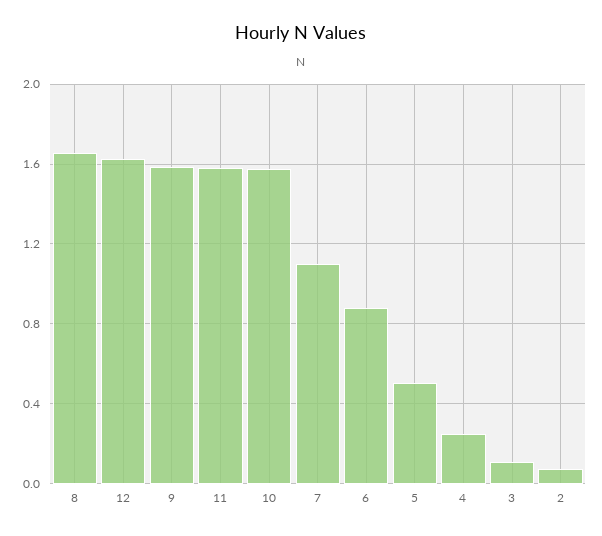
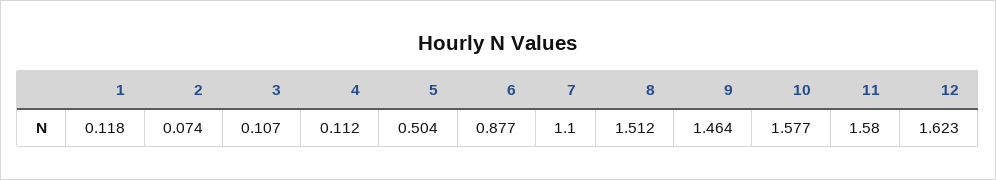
8: 1.65 -> 1.512
9: 1.6 -> 1.464
4: 0.25 -> 0.112
1: none -> 0.118

